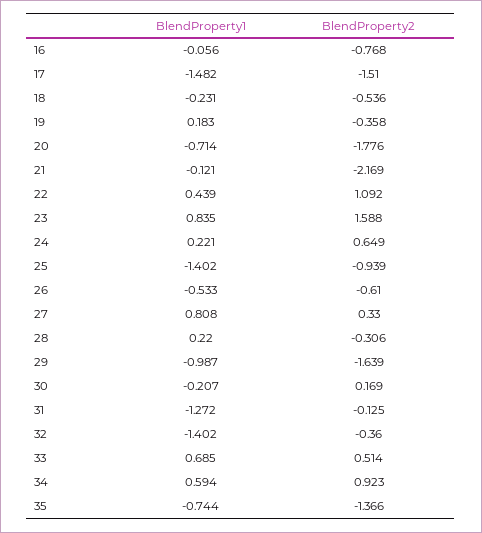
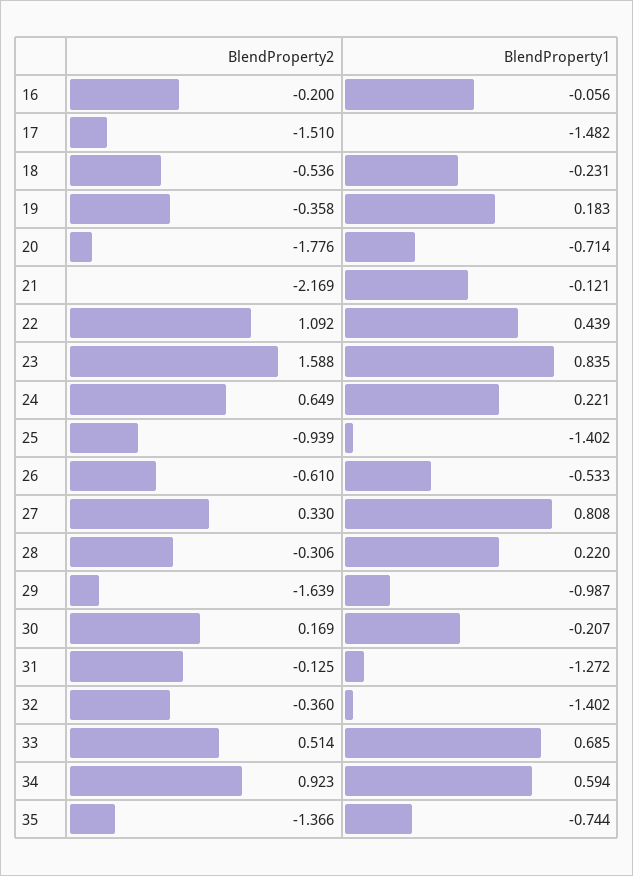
BlendProperty2, 16: -0.768 -> -0.2

